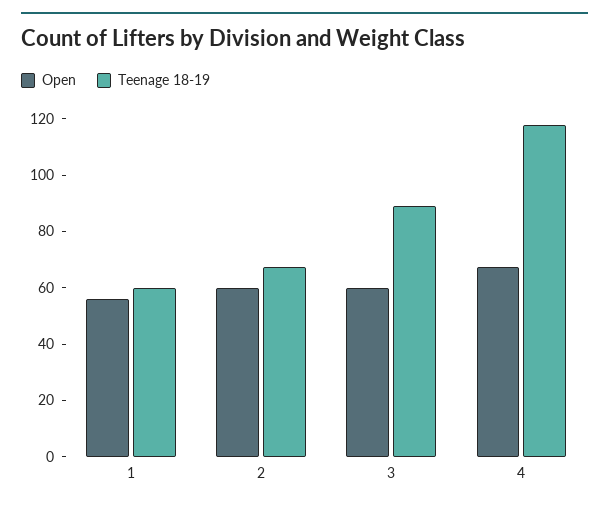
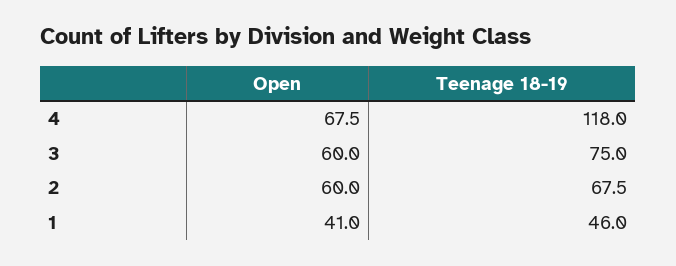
Open, 1: 55 -> 41
Teenage 18-19, 1: 60 -> 46
Teenage 18-19, 3: 90 -> 75

